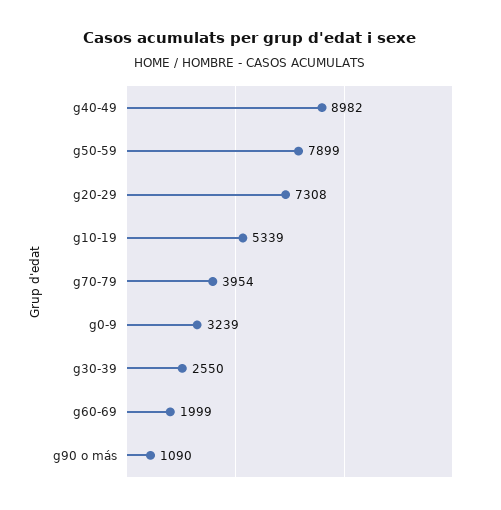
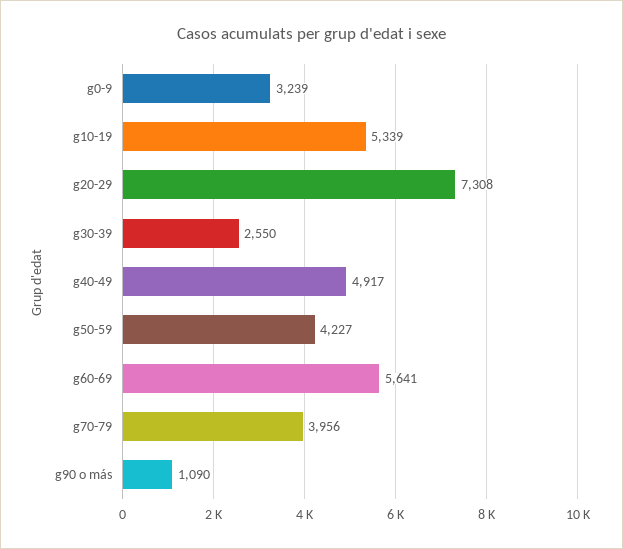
g40-49: 8982 -> 4917
g50-59: 7899 -> 4227
g70-79: 3954 -> 3956
g60-69: 1999 -> 5641

